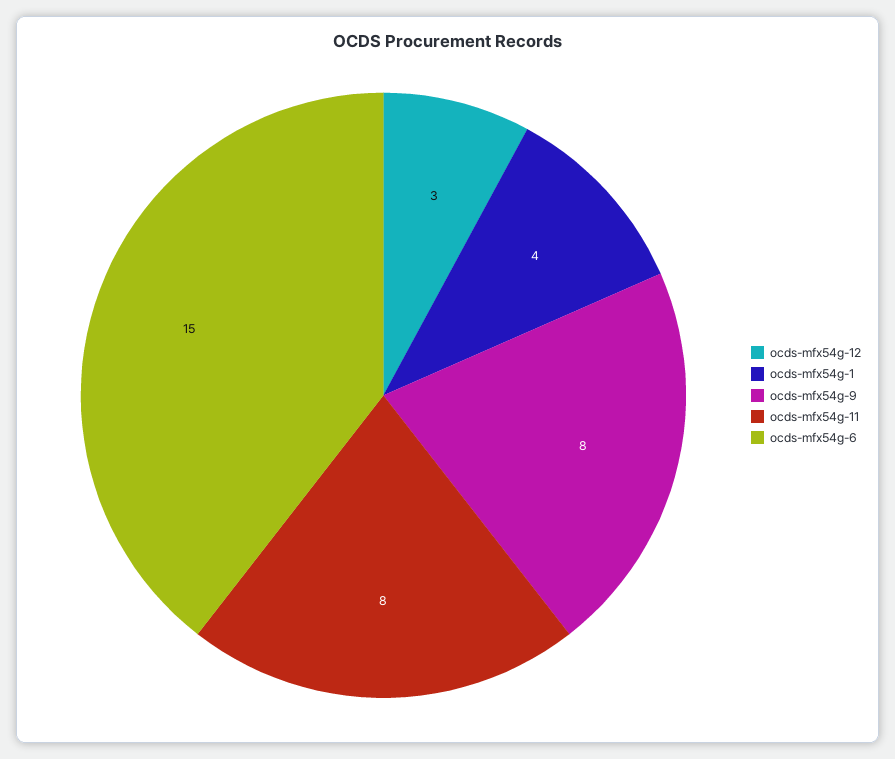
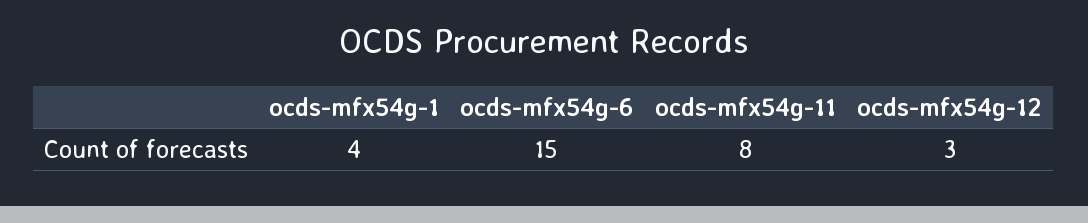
ocds-mfx54g-9: 8 -> none

